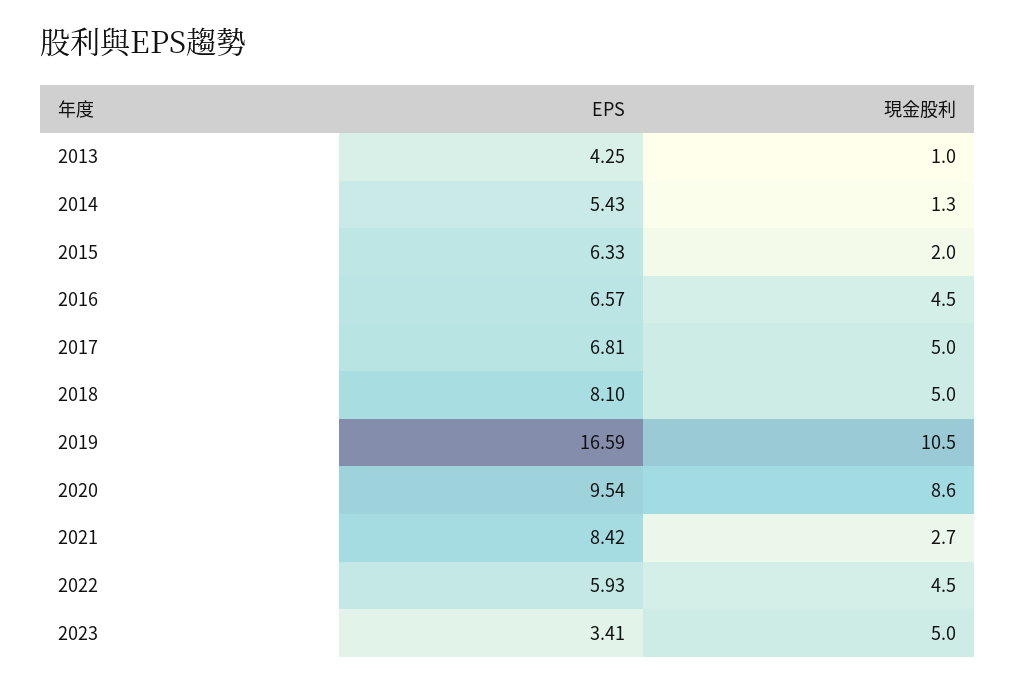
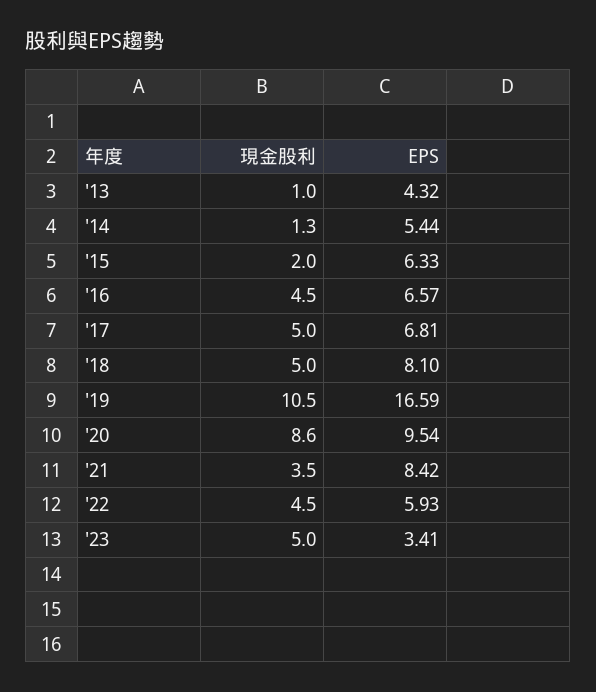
EPS, 2013: 4.25 -> 4.32
EPS, 2014: 5.43 -> 5.44
現金股利, 2021: 2.7 -> 3.5

